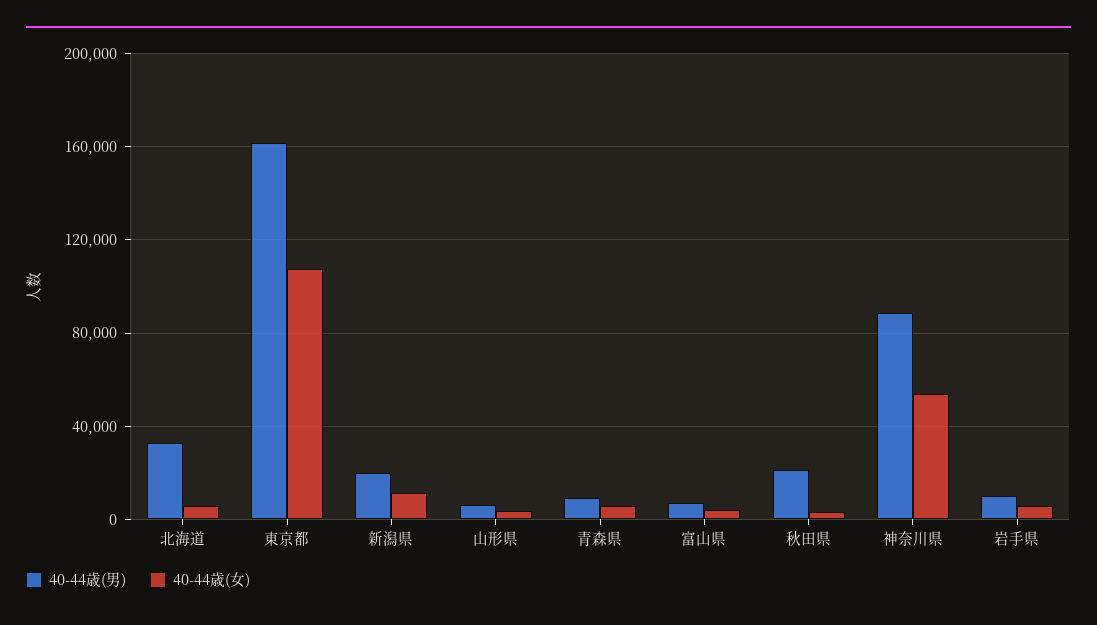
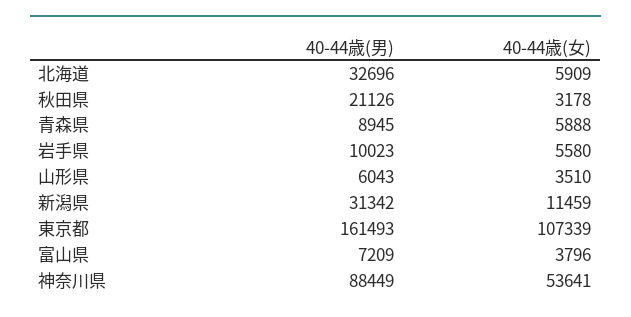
40-44歳(男), 新潟県: 20000 -> 31342

